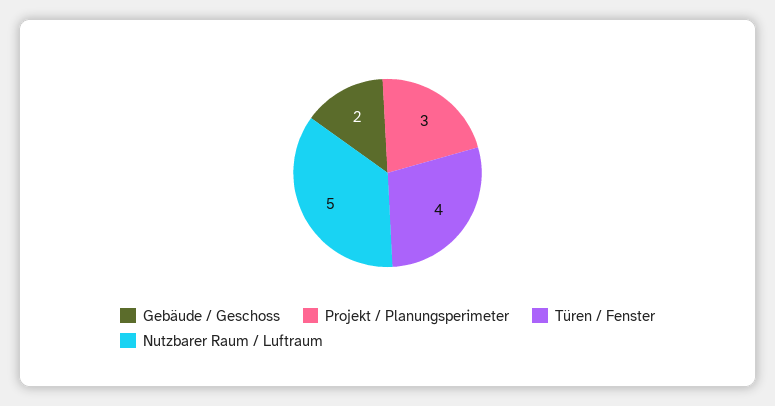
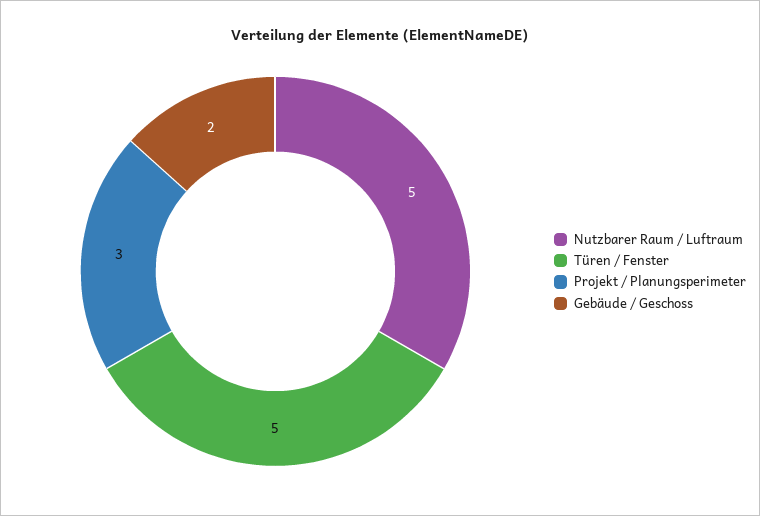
Türen / Fenster: 4 -> 5

